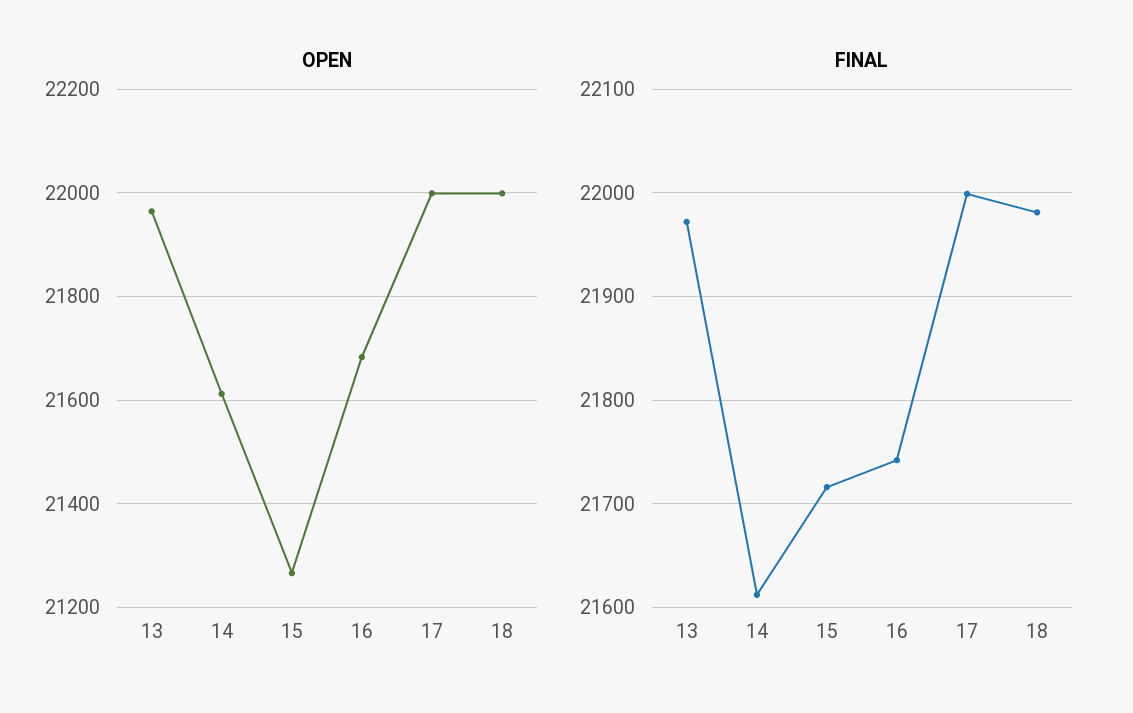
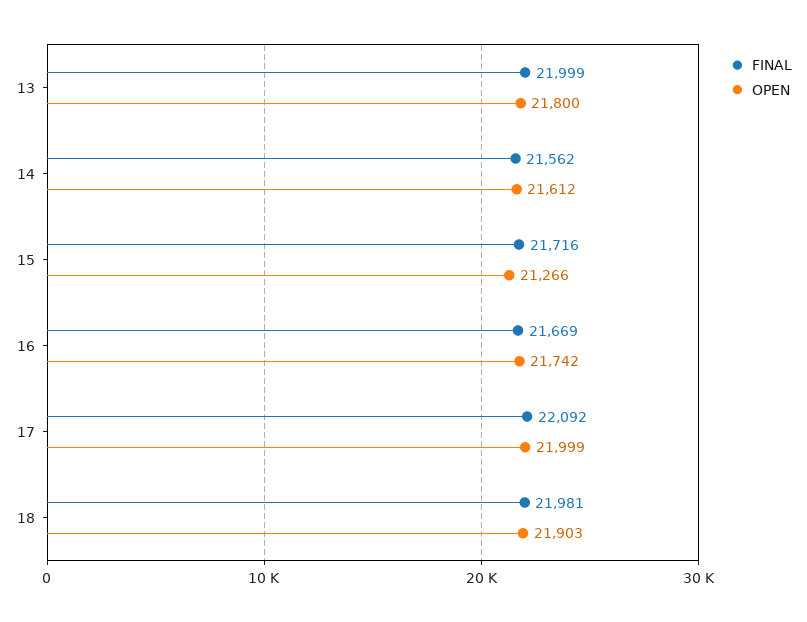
OPEN, 13: 21960 -> 21800
OPEN, 16: 21680 -> 21742
OPEN, 18: 22000 -> 21903
FINAL, 13: 21970 -> 21999
FINAL, 14: 21610 -> 21562
FINAL, 16: 21740 -> 21669
FINAL, 17: 22000 -> 22092

